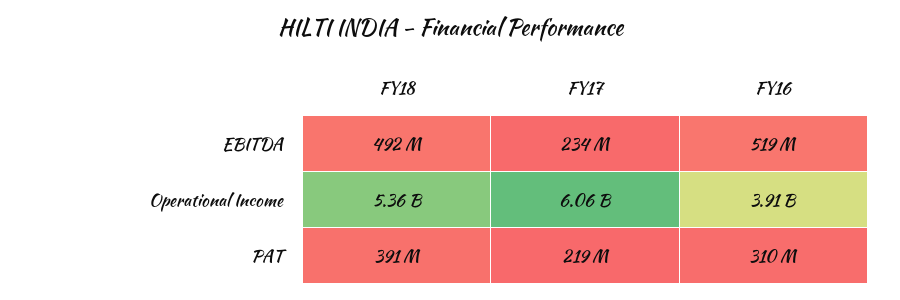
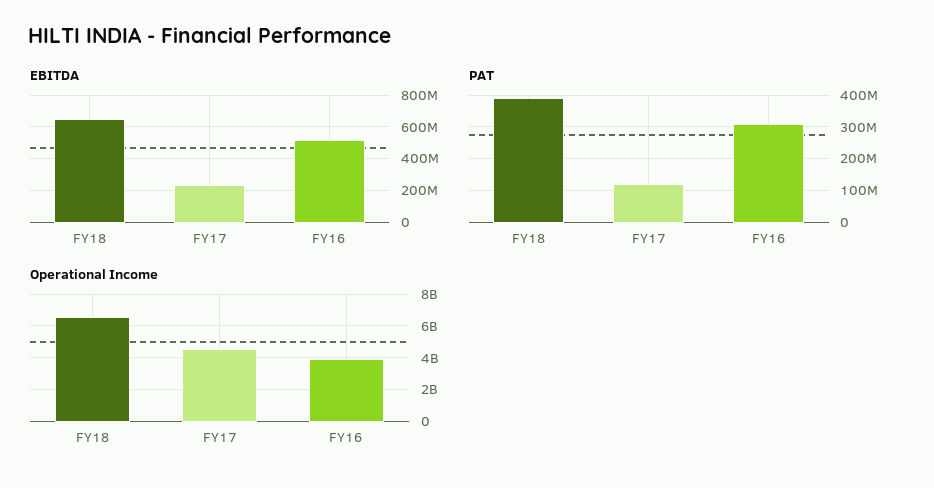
EBITDA, FY18: 492000000 -> 650000000
Operational Income, FY18: 5360000000 -> 6500000000
Operational Income, FY17: 6060000000 -> 4500000000
PAT, FY17: 219000000 -> 120000000

